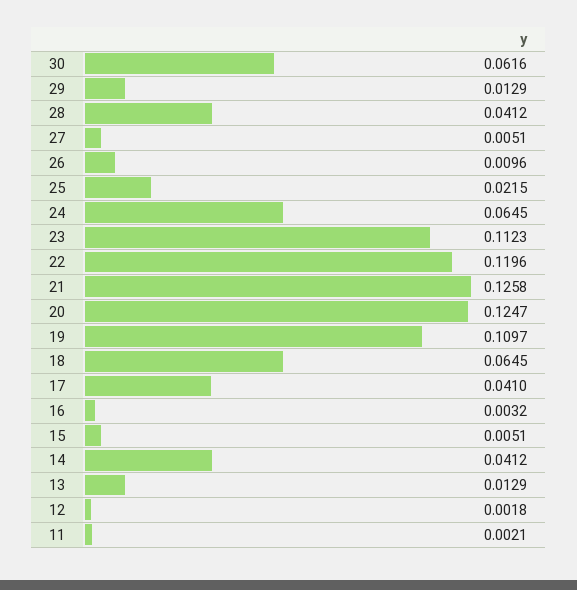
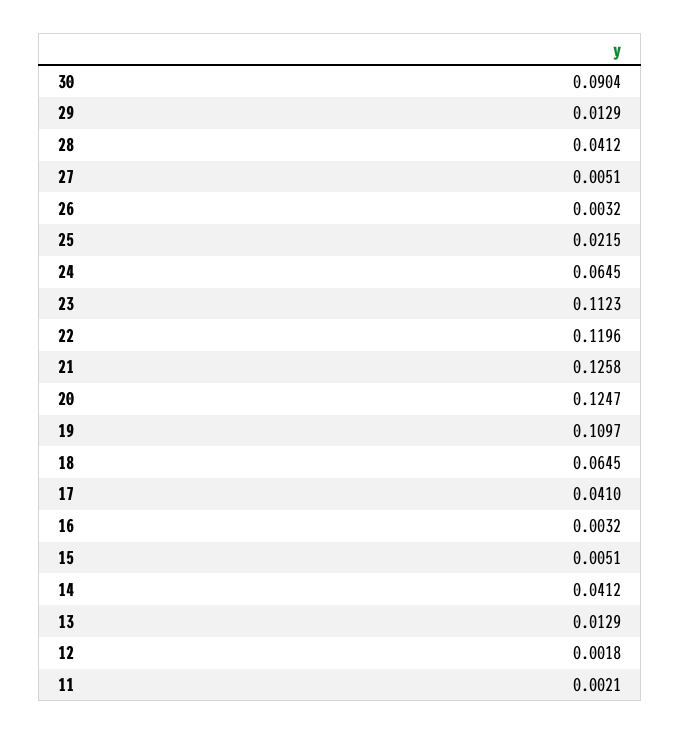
30: 0.0616 -> 0.0904
26: 0.0096 -> 0.0032

